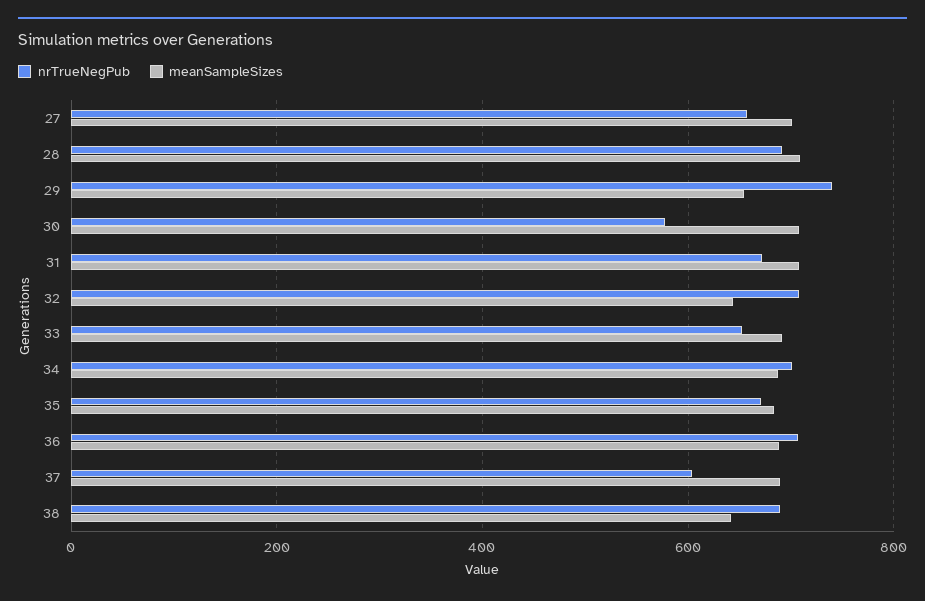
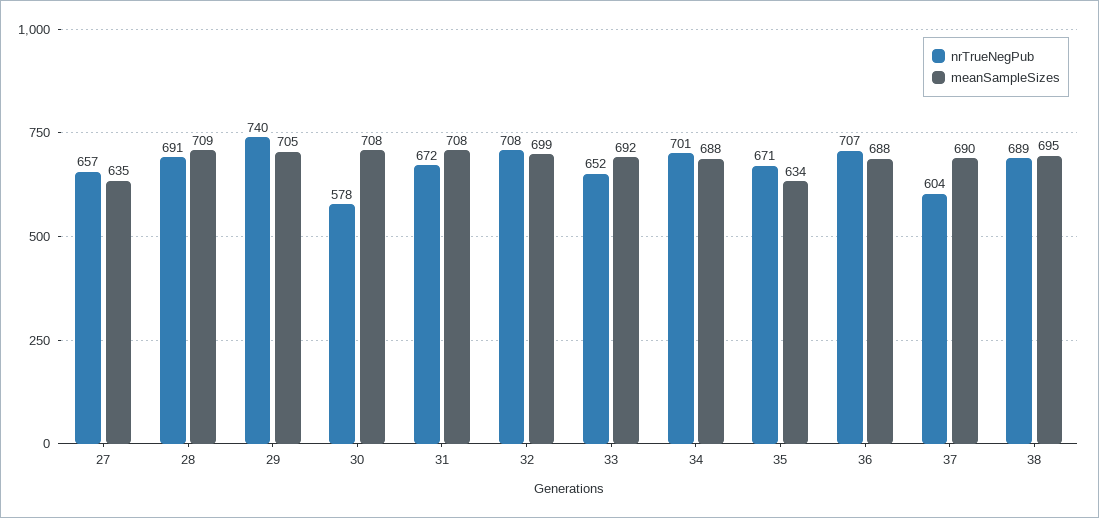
meanSampleSizes, 27: 700 -> 635
meanSampleSizes, 29: 660 -> 705
meanSampleSizes, 32: 640 -> 699
meanSampleSizes, 35: 680 -> 634
meanSampleSizes, 38: 640 -> 695

